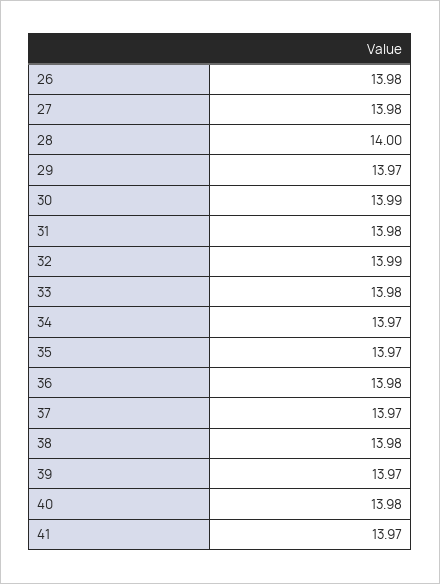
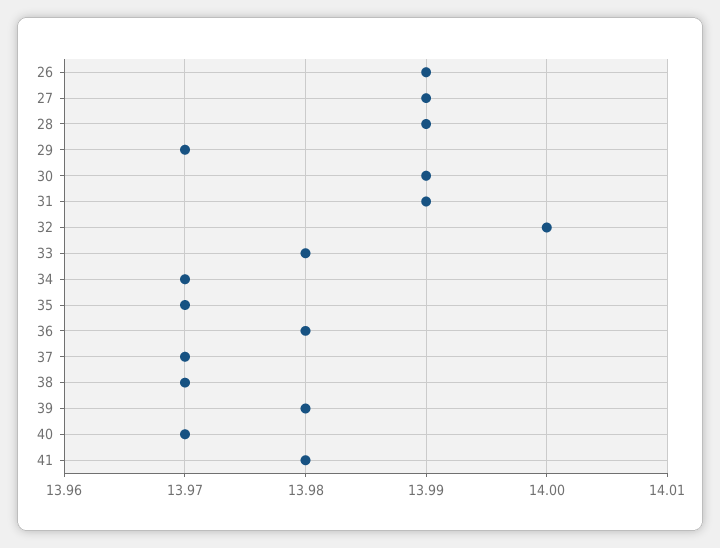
26: 13.98 -> 13.99
27: 13.98 -> 13.99
28: 14 -> 13.99
31: 13.98 -> 13.99
32: 13.99 -> 14
38: 13.98 -> 13.97
39: 13.97 -> 13.98
40: 13.98 -> 13.97
41: 13.97 -> 13.98

